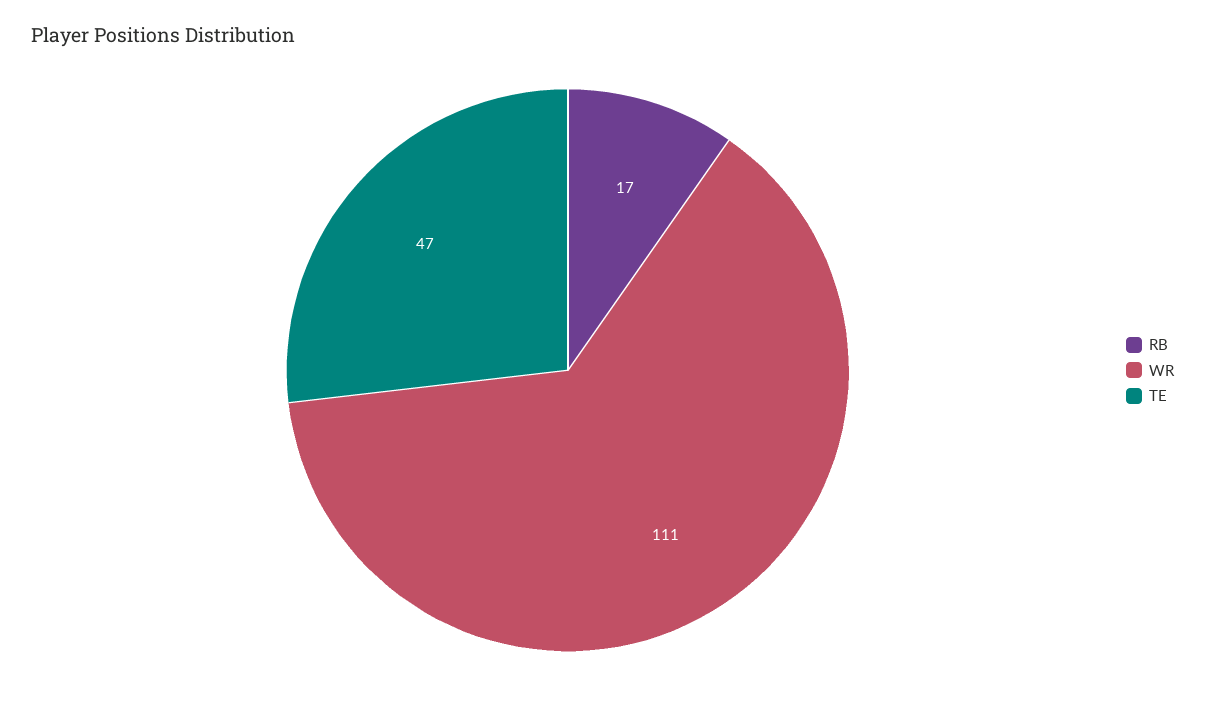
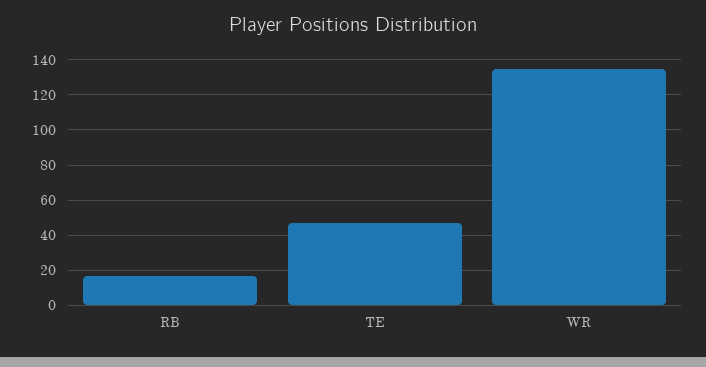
WR: 111 -> 135

